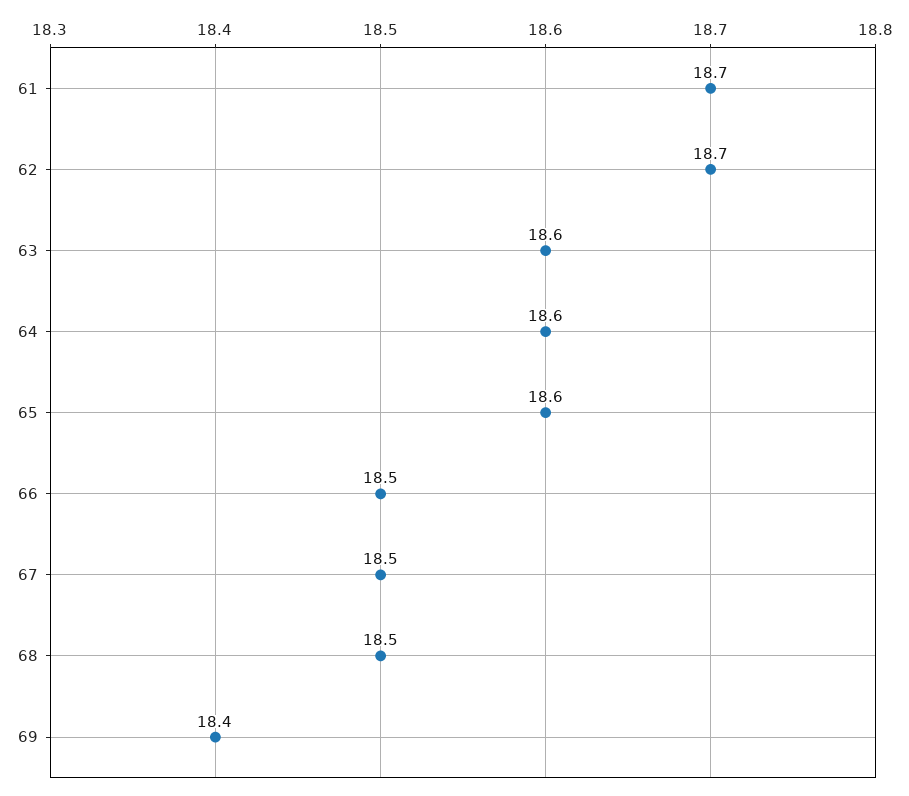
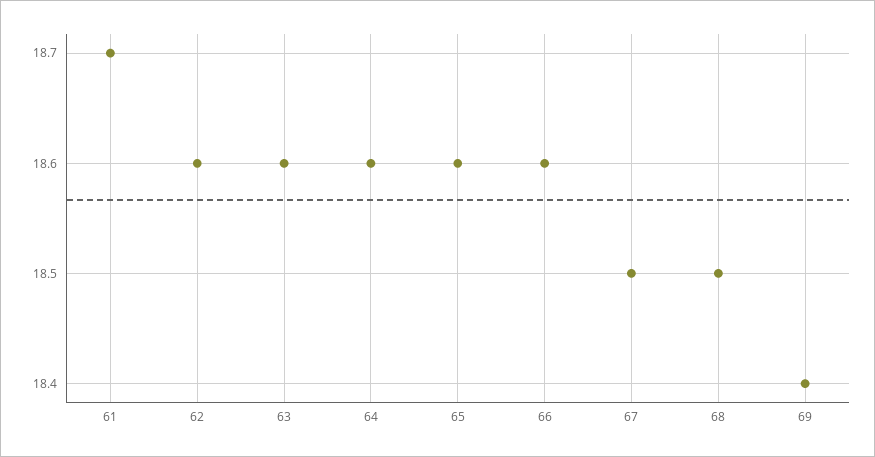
62: 18.7 -> 18.6
66: 18.5 -> 18.6

